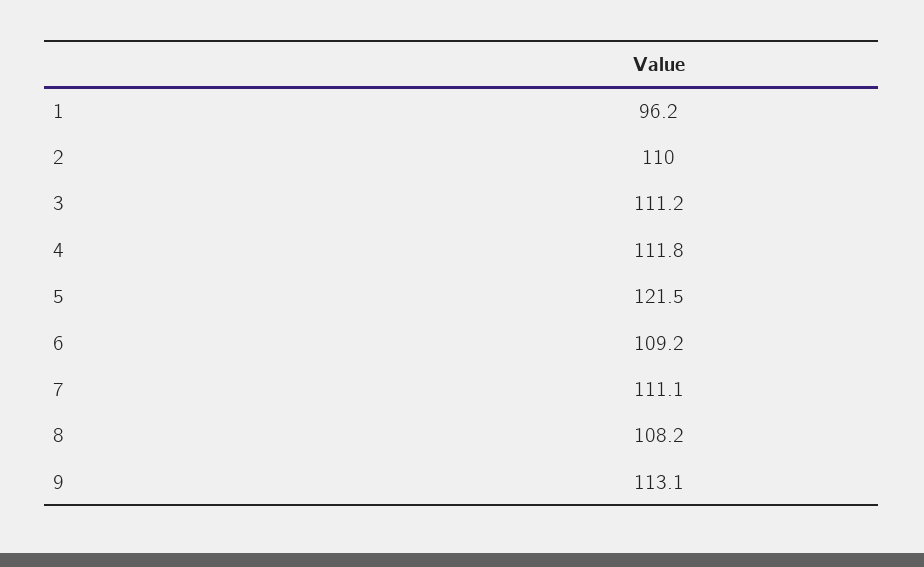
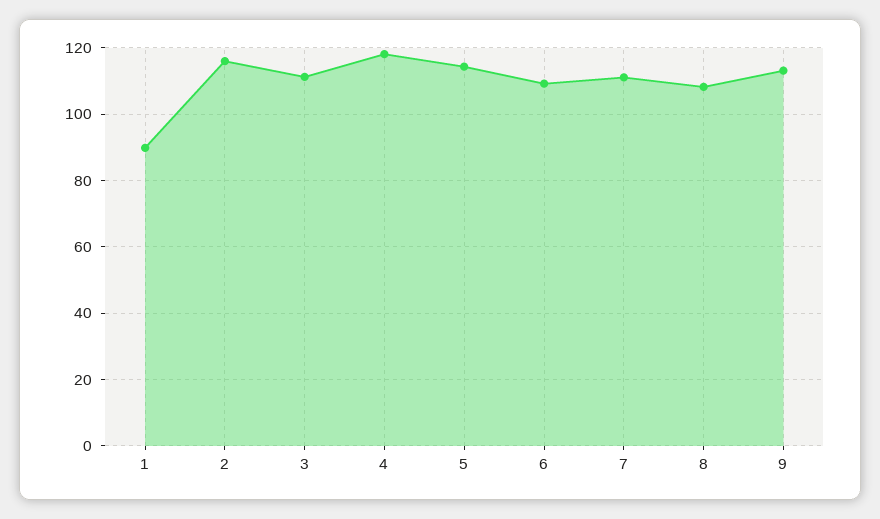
1: 96.2 -> 90
2: 110 -> 116
4: 111.8 -> 118
5: 121.5 -> 114

